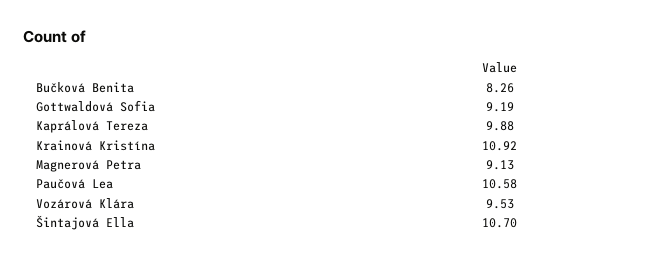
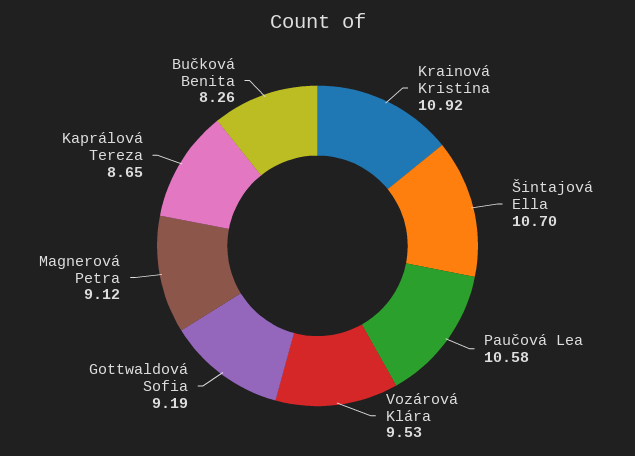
Kaprálová Tereza: 9.88 -> 8.65
Magnerová Petra: 9.13 -> 9.12

